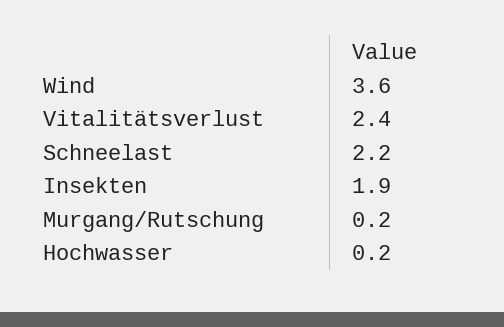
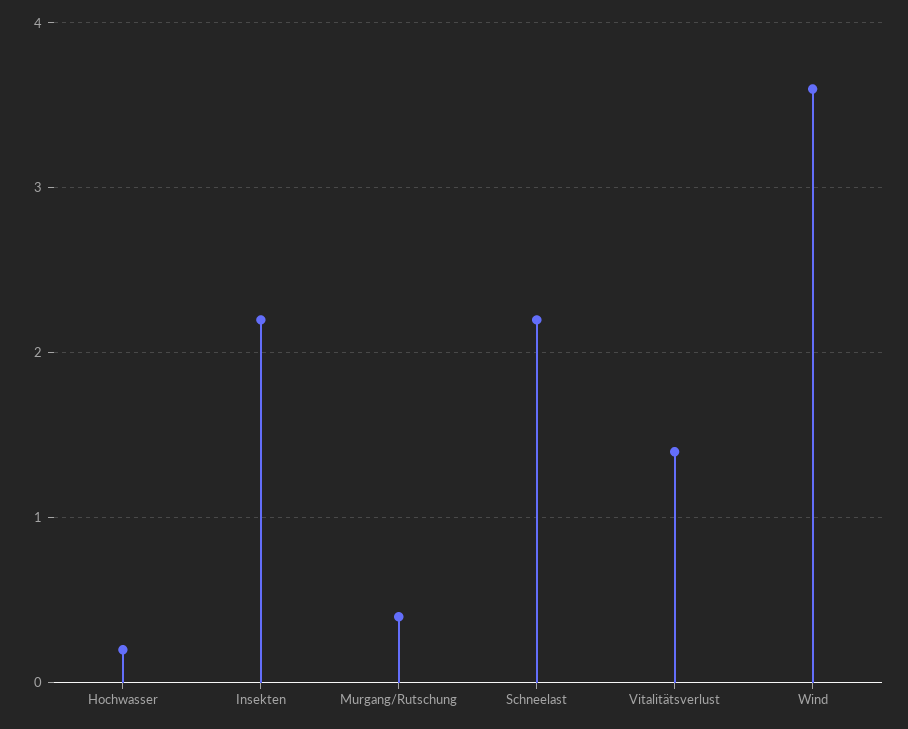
Vitalitätsverlust: 2.4 -> 1.4
Insekten: 1.9 -> 2.2
Murgang/Rutschung: 0.2 -> 0.4

